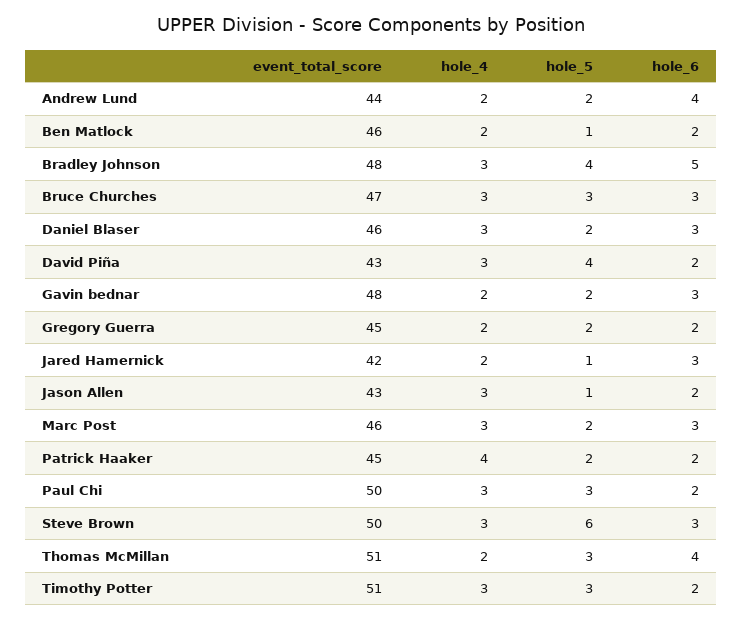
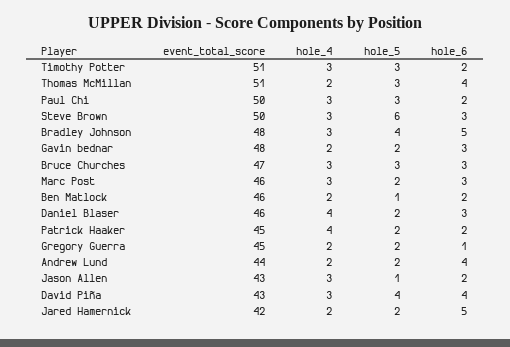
hole_4, Daniel Blaser: 3 -> 4
hole_6, David Piña: 2 -> 4
hole_6, Gregory Guerra: 2 -> 1
hole_5, Jared Hamernick: 1 -> 2
hole_6, Jared Hamernick: 3 -> 5

